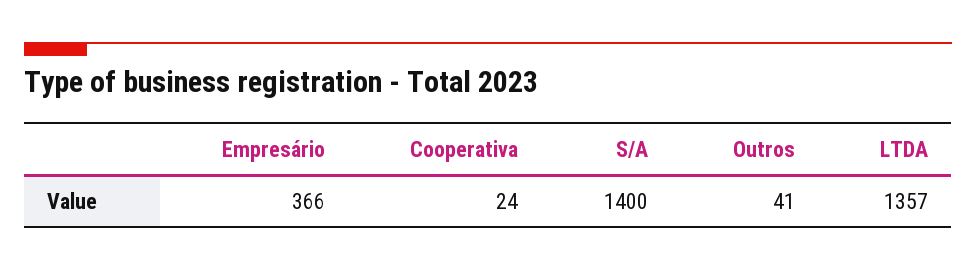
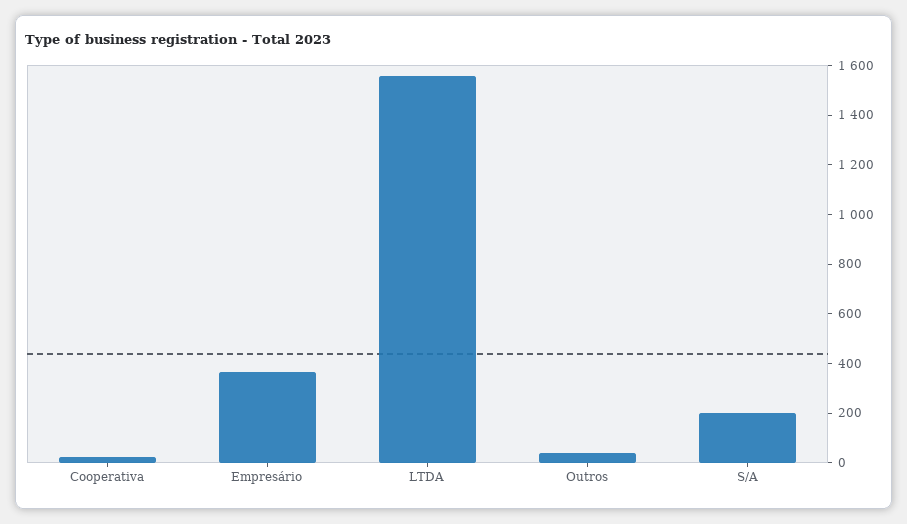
S/A: 1400 -> 200
LTDA: 1357 -> 1550

